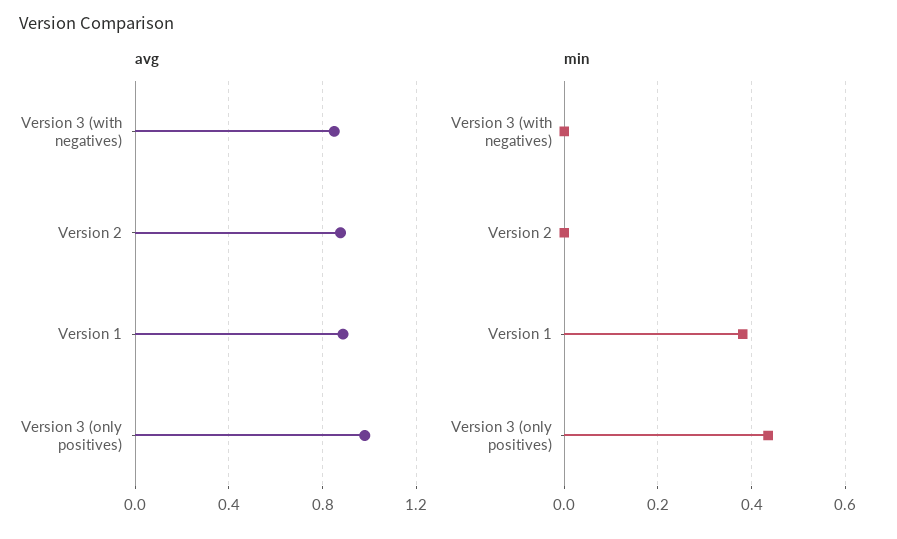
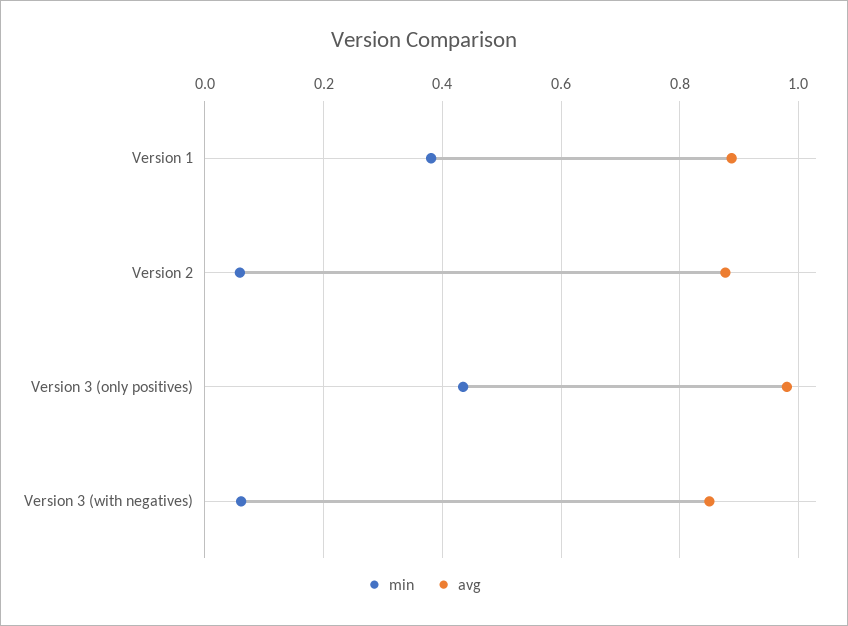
min, Version 3 (with negatives): 0 -> 0.06
min, Version 2: 0 -> 0.06

